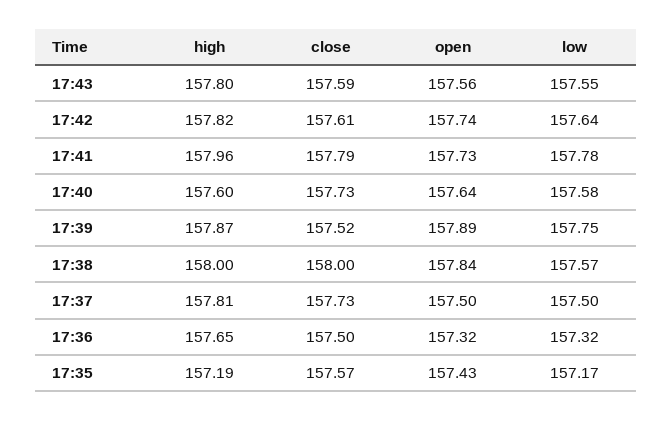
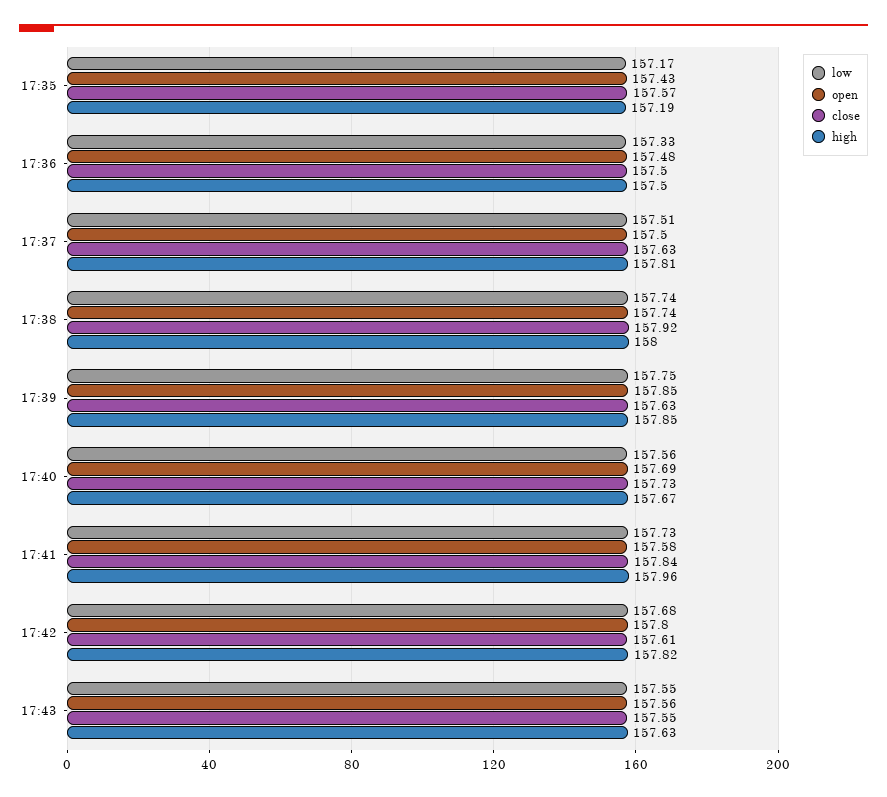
high, 17:43: 157.8 -> 157.63
close, 17:43: 157.59 -> 157.55
open, 17:42: 157.74 -> 157.8
low, 17:42: 157.64 -> 157.68
close, 17:41: 157.79 -> 157.84
open, 17:41: 157.73 -> 157.58
low, 17:41: 157.78 -> 157.73
high, 17:40: 157.6 -> 157.67
open, 17:40: 157.64 -> 157.69
low, 17:40: 157.58 -> 157.56
high, 17:39: 157.87 -> 157.85
close, 17:39: 157.52 -> 157.63
open, 17:39: 157.89 -> 157.85
close, 17:38: 158 -> 157.92
open, 17:38: 157.84 -> 157.74
low, 17:38: 157.57 -> 157.74
close, 17:37: 157.73 -> 157.63
low, 17:37: 157.5 -> 157.51
high, 17:36: 157.65 -> 157.5
open, 17:36: 157.32 -> 157.48
low, 17:36: 157.32 -> 157.33

